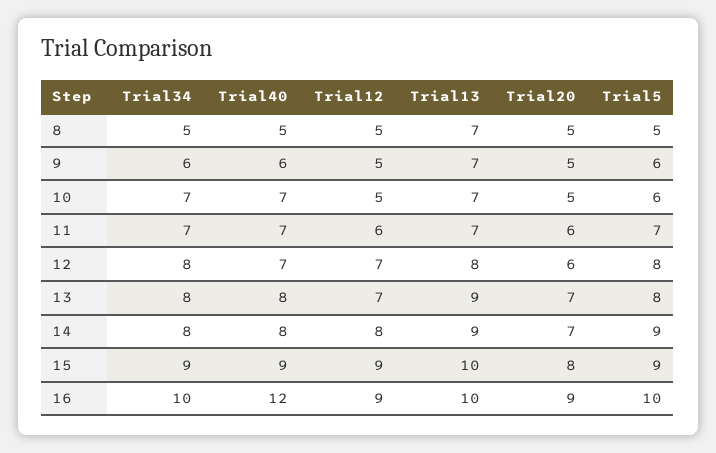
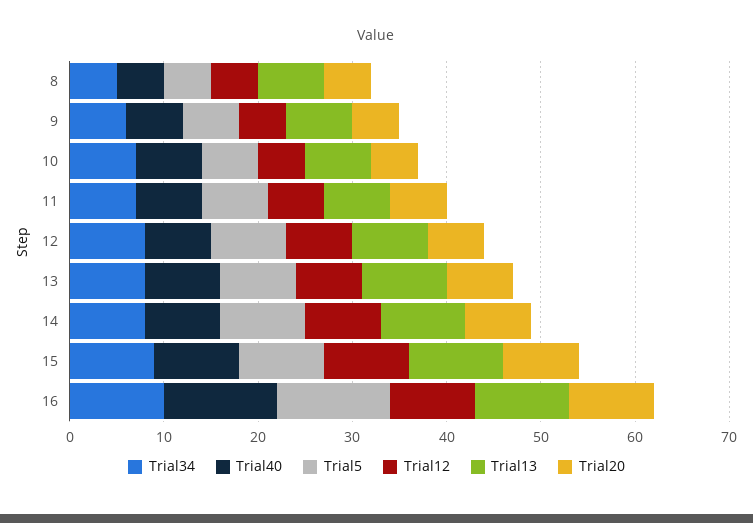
Trial5, 16: 10 -> 12

